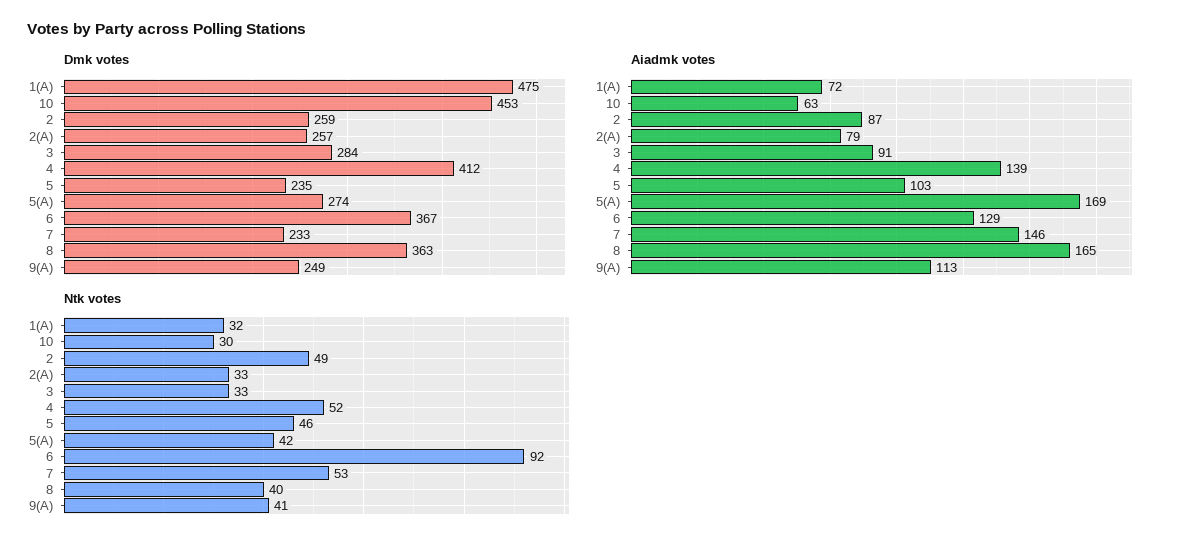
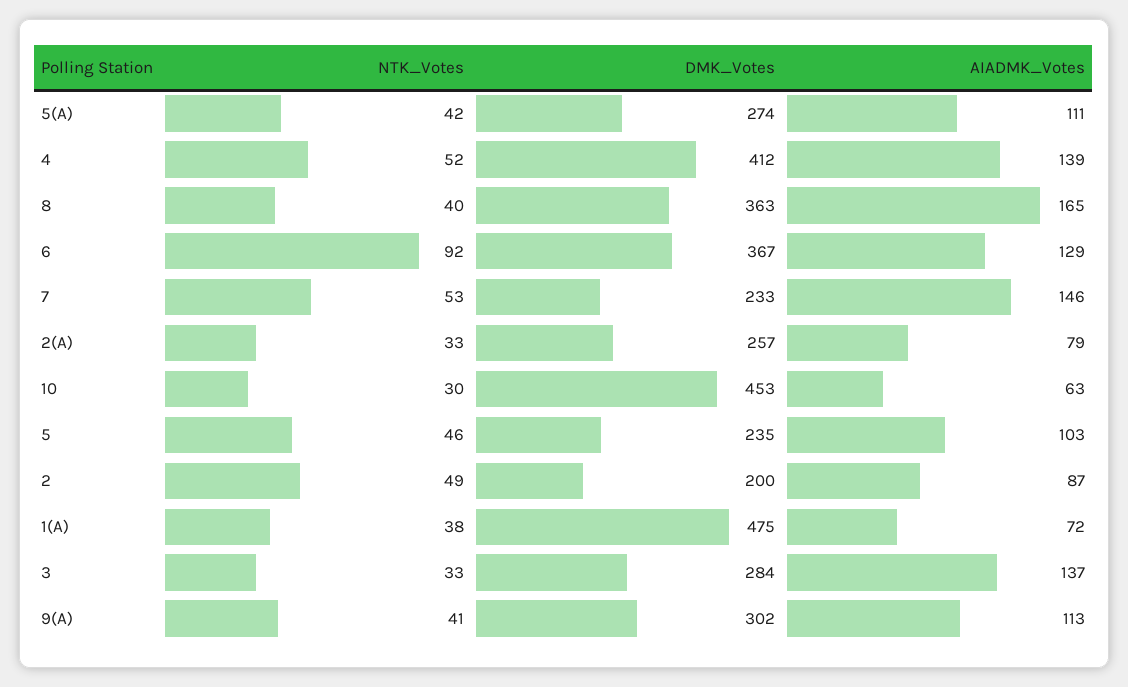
Dmk votes, 2: 259 -> 200
Dmk votes, 9(A): 249 -> 302
Aiadmk votes, 3: 91 -> 137
Aiadmk votes, 5(A): 169 -> 111
Ntk votes, 1(A): 32 -> 38

